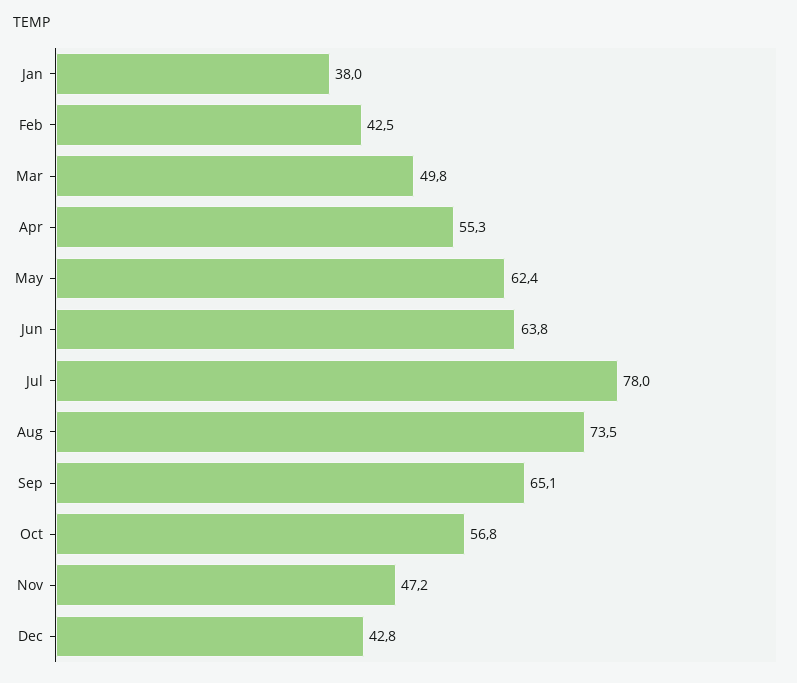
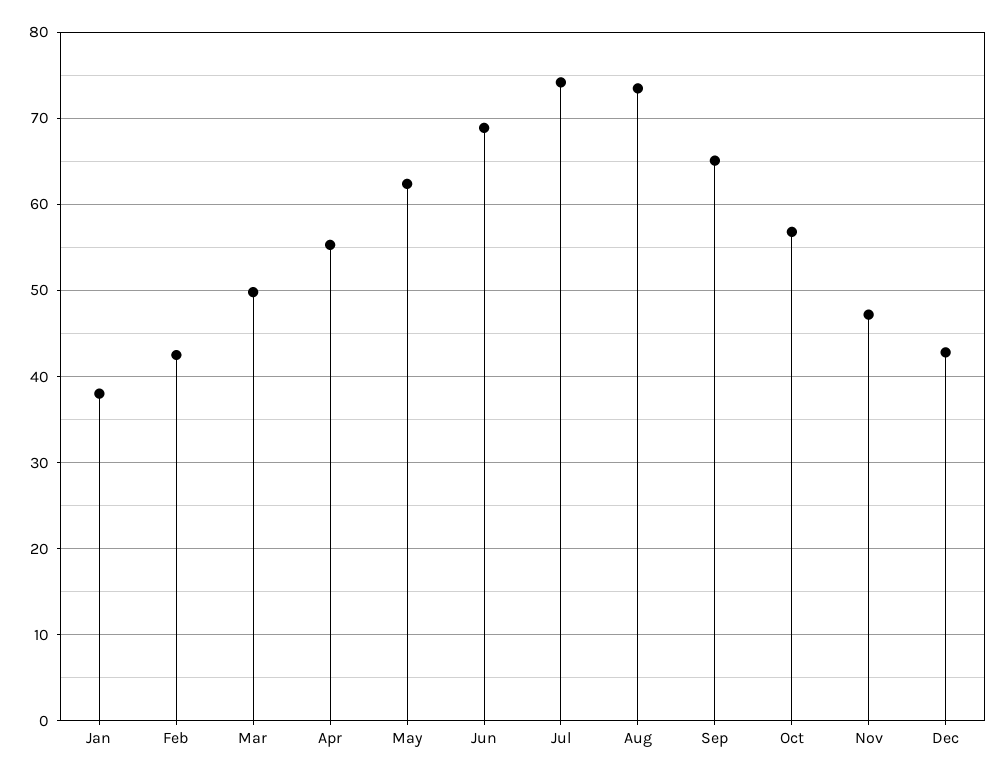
Jun: 63.8 -> 69
Jul: 78 -> 74

